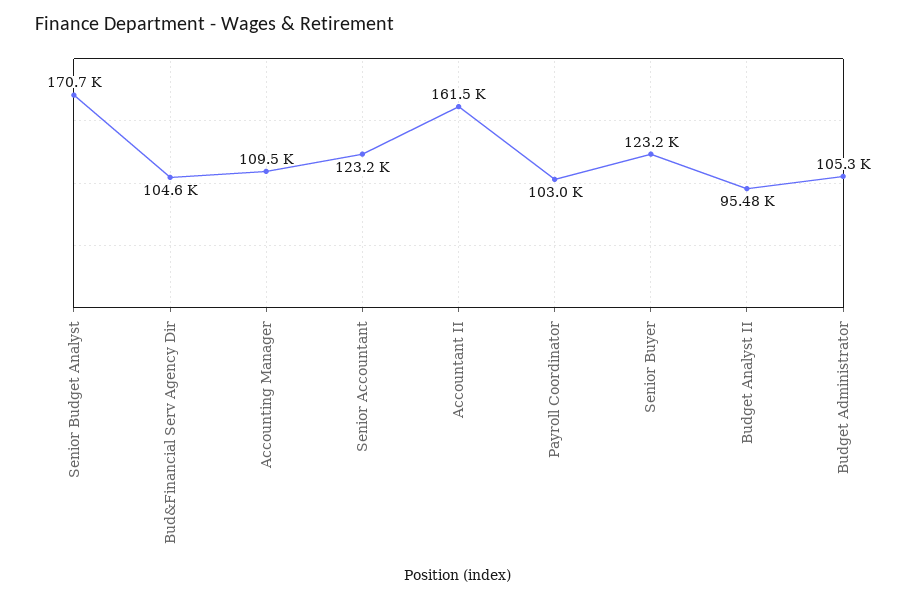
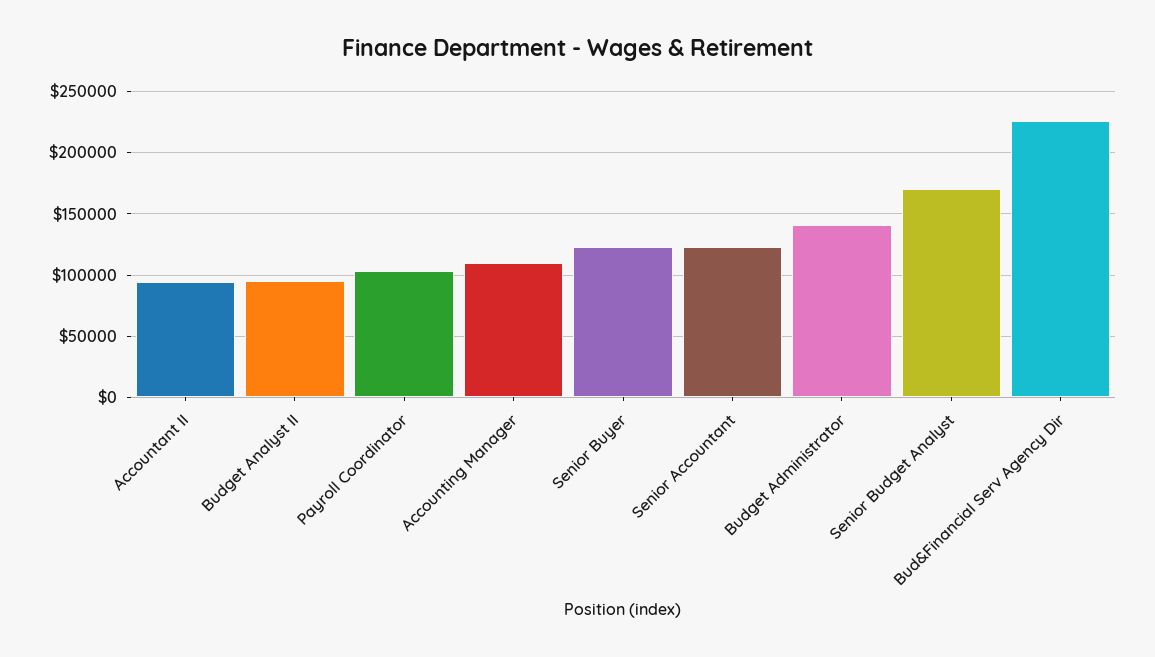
Bud&Financial Serv Agency Dir: 104600 -> 225000
Accountant II: 161500 -> 95000
Budget Administrator: 105300 -> 140000

